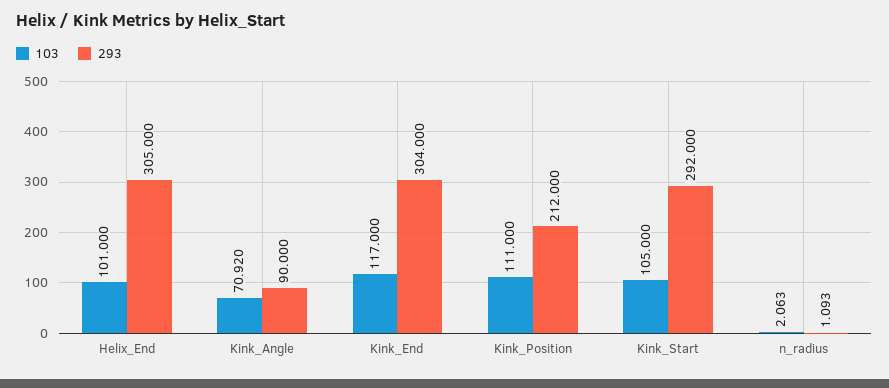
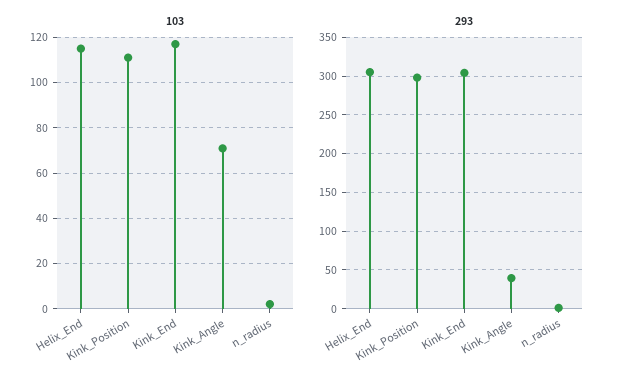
103, Helix_End: 101 -> 115
293, Kink_Angle: 90 -> 40
293, Kink_Position: 212 -> 300
103, Kink_Start: 105 -> none
293, Kink_Start: 292 -> none

